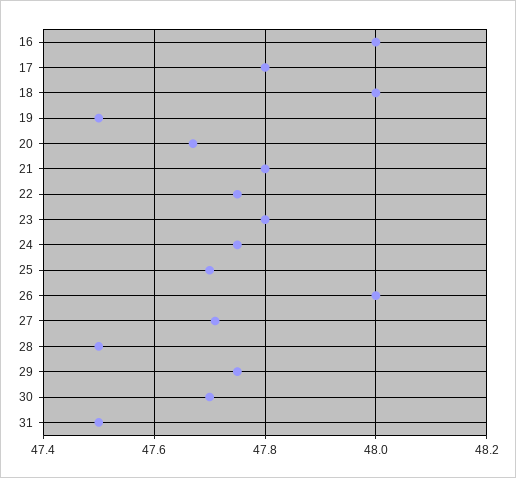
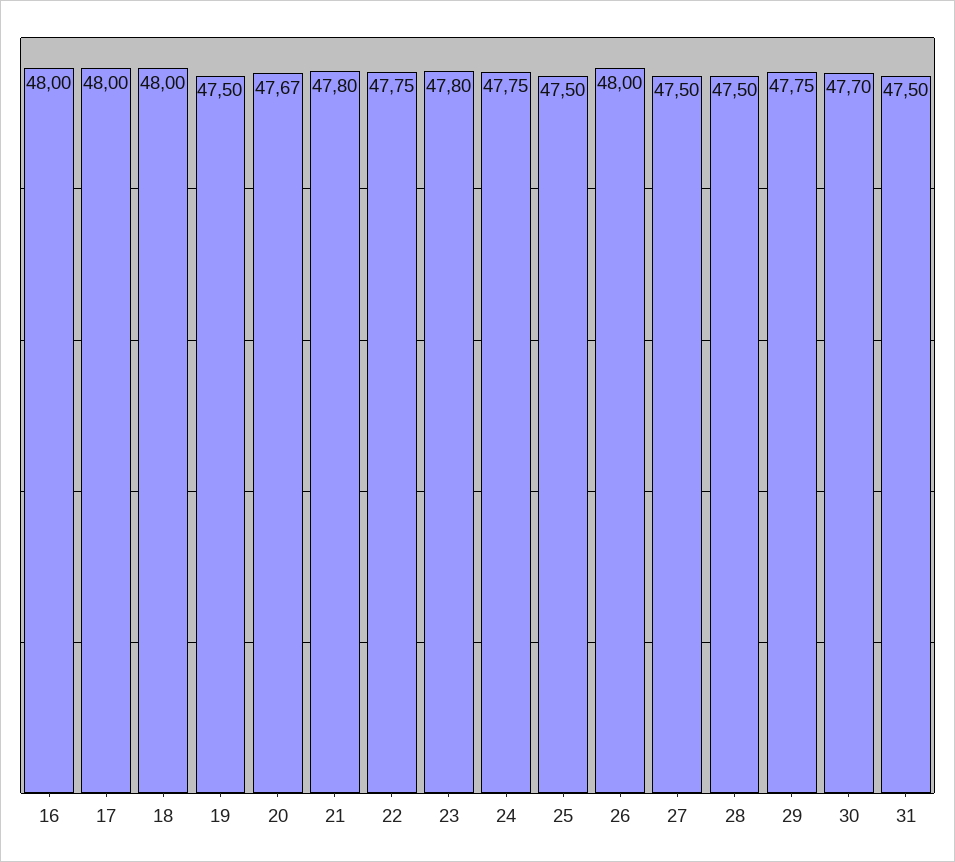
17: 47.8 -> 48
25: 47.7 -> 47.5
27: 47.7 -> 47.5

